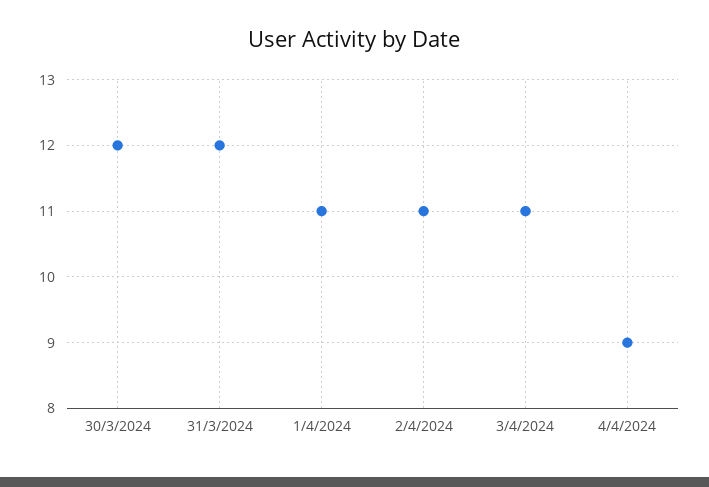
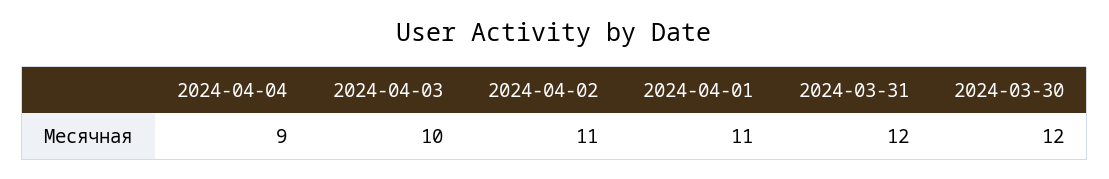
3/4/2024: 11 -> 10

